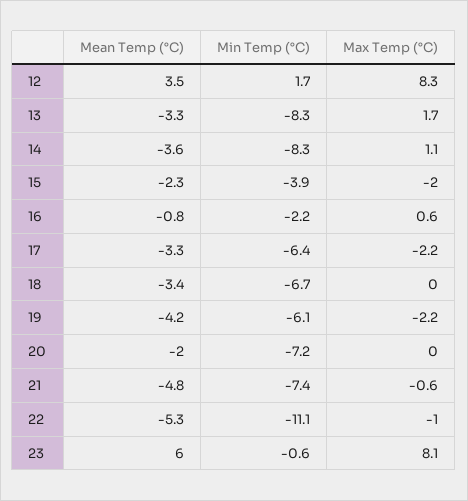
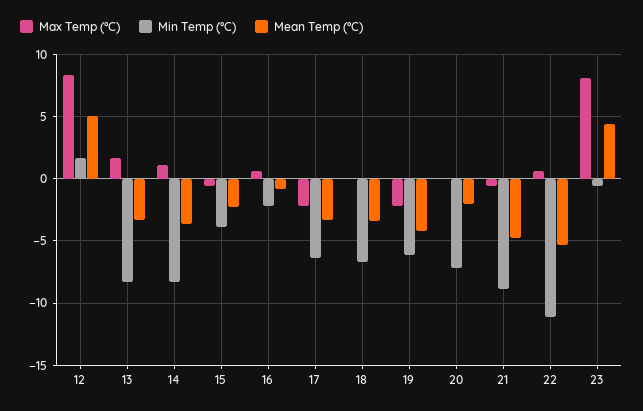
Mean Temp (°C), 12: 3.5 -> 5
Max Temp (°C), 15: -2 -> -0.5
Min Temp (°C), 21: -7.4 -> -9
Max Temp (°C), 22: -1 -> 0.5
Mean Temp (°C), 23: 6 -> 4.5

